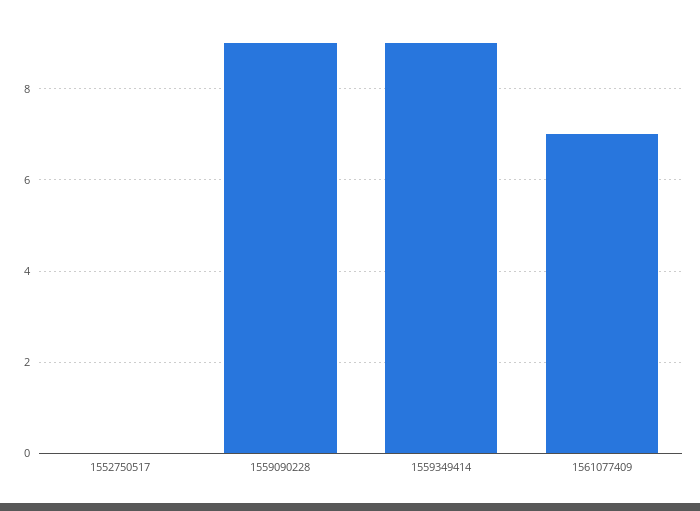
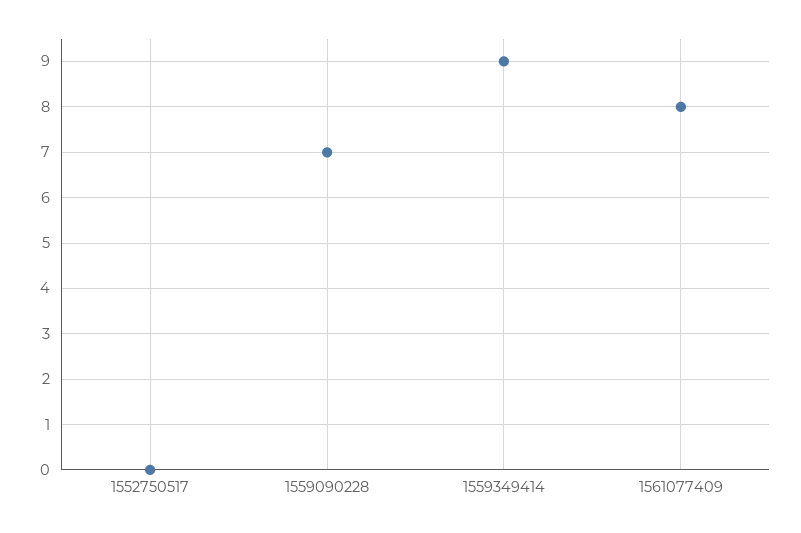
1559090228: 9 -> 7
1561077409: 7 -> 8

